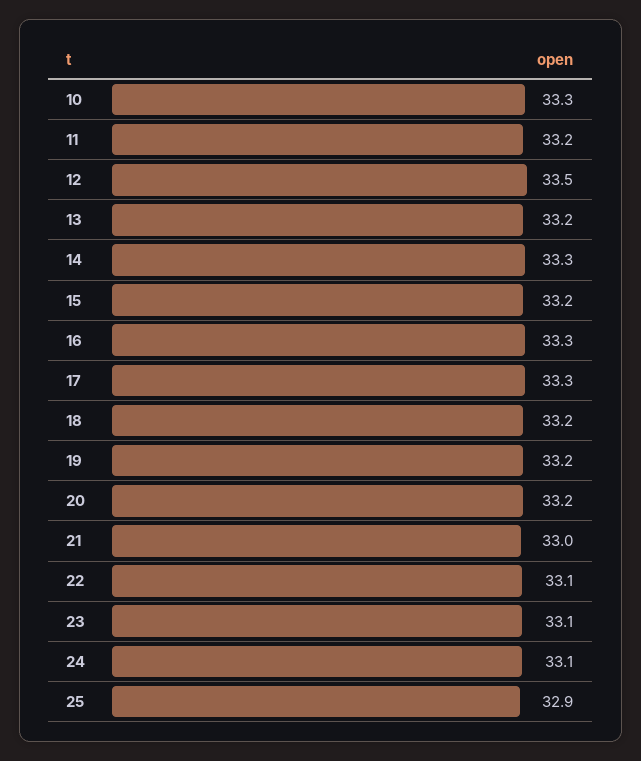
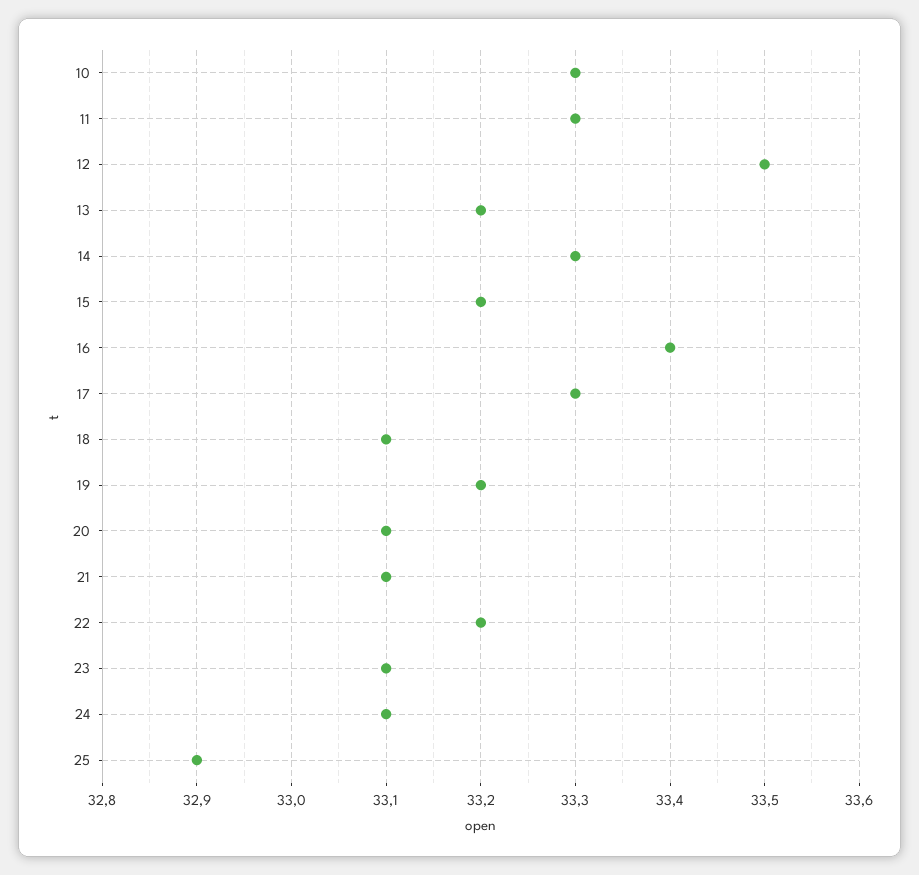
11: 33.2 -> 33.3
16: 33.3 -> 33.4
18: 33.2 -> 33.1
20: 33.2 -> 33.1
21: 33 -> 33.1
22: 33.1 -> 33.2

